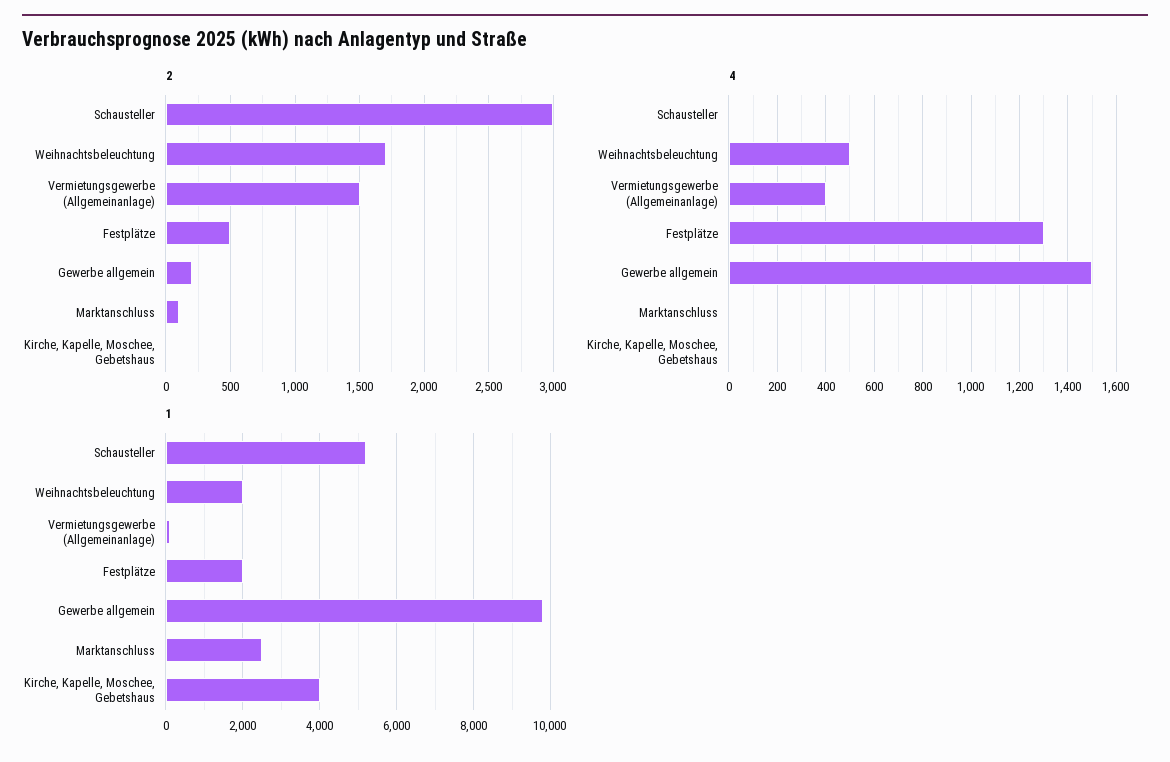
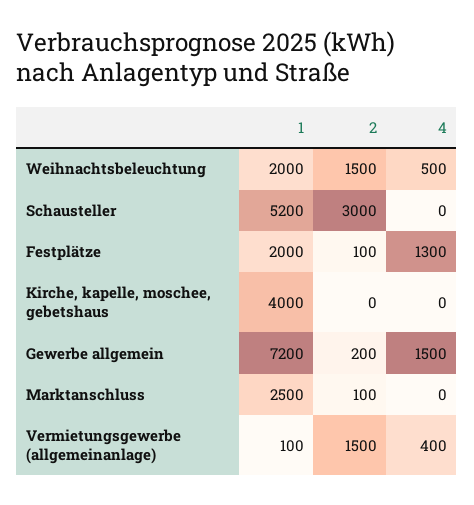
2, Weihnachtsbeleuchtung: 1700 -> 1500
2, Festplätze: 500 -> 100
1, Gewerbe allgemein: 9800 -> 7200

